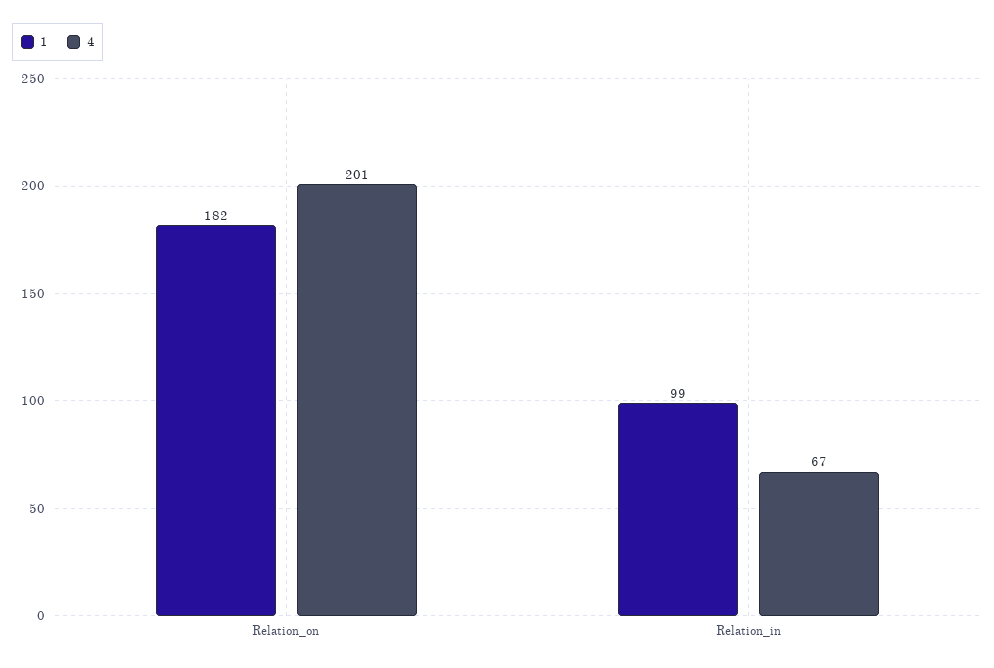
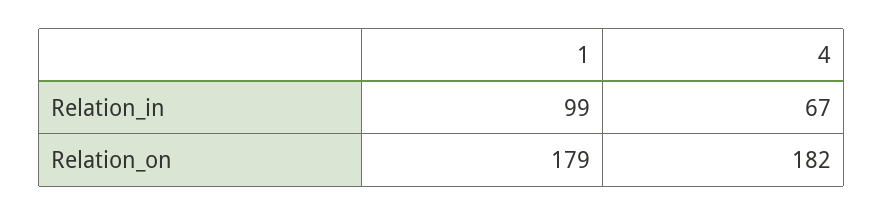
1, Relation_on: 182 -> 179
4, Relation_on: 201 -> 182

